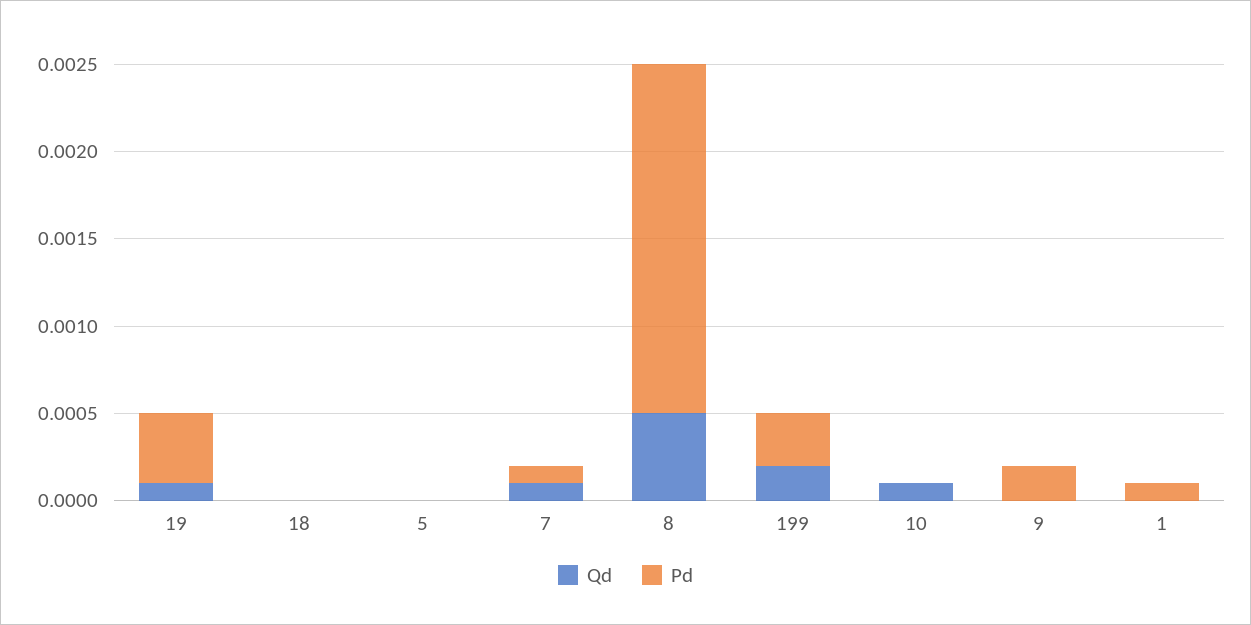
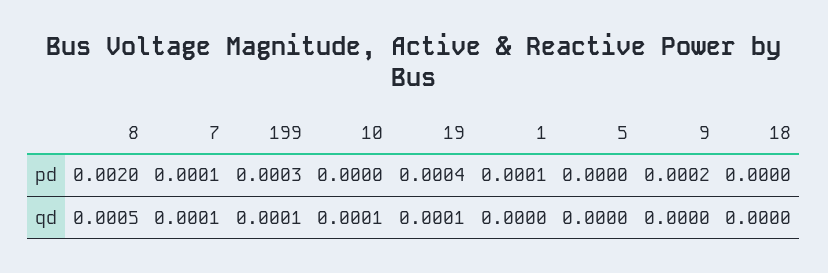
Qd, 199: 0.0002 -> 0.0001

